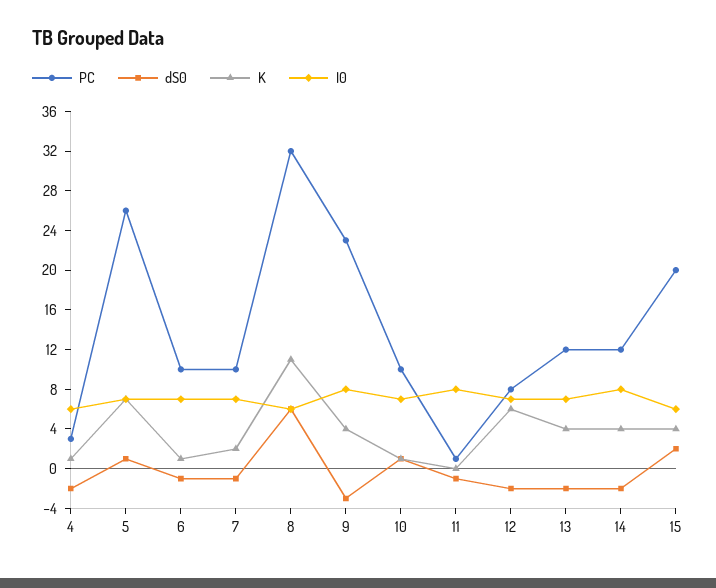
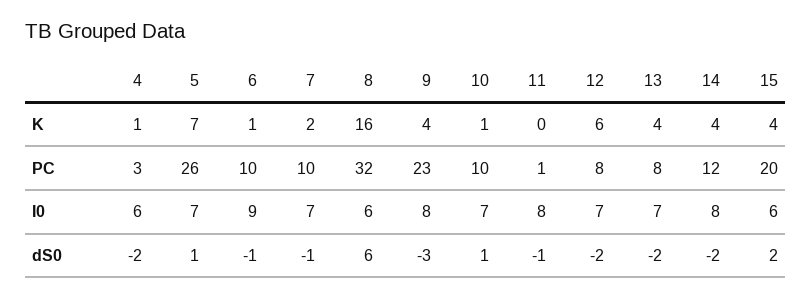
I0, 6: 7 -> 9
K, 8: 11 -> 16
PC, 13: 12 -> 8

